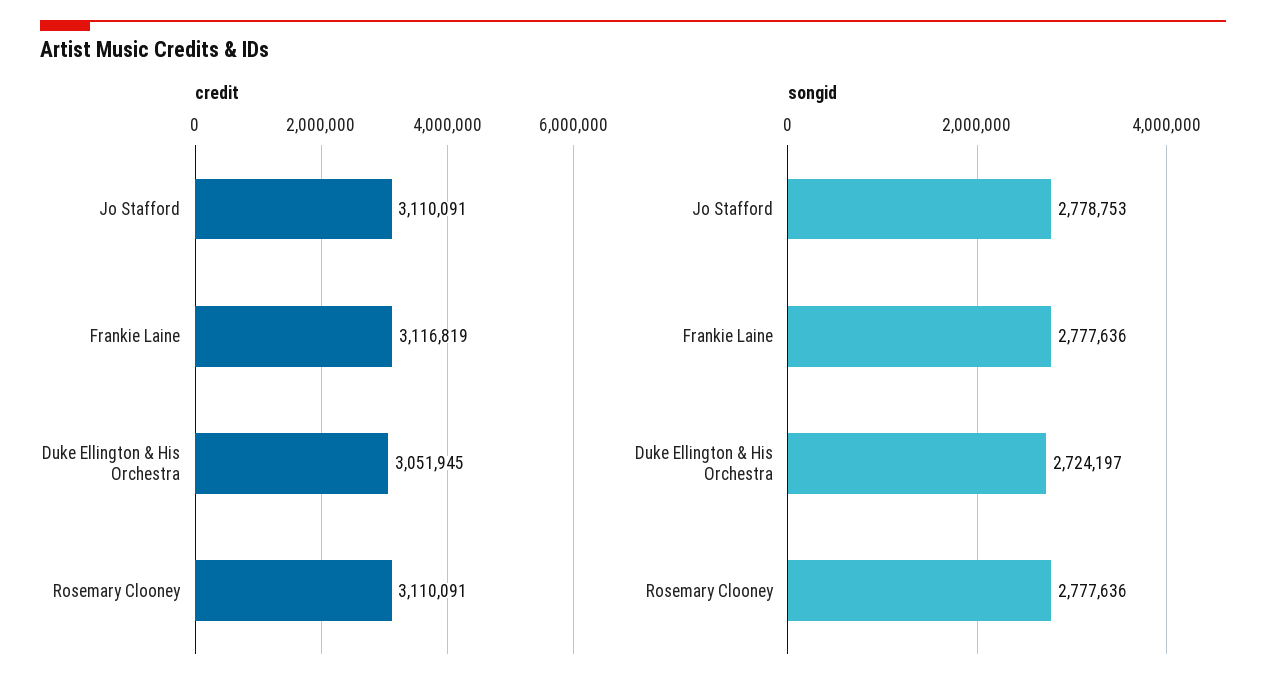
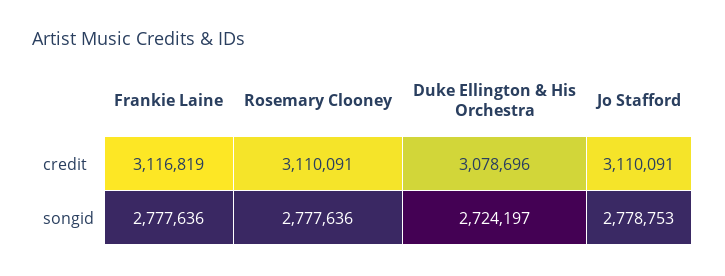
credit, Duke Ellington & His Orchestra: 3051945 -> 3078696

